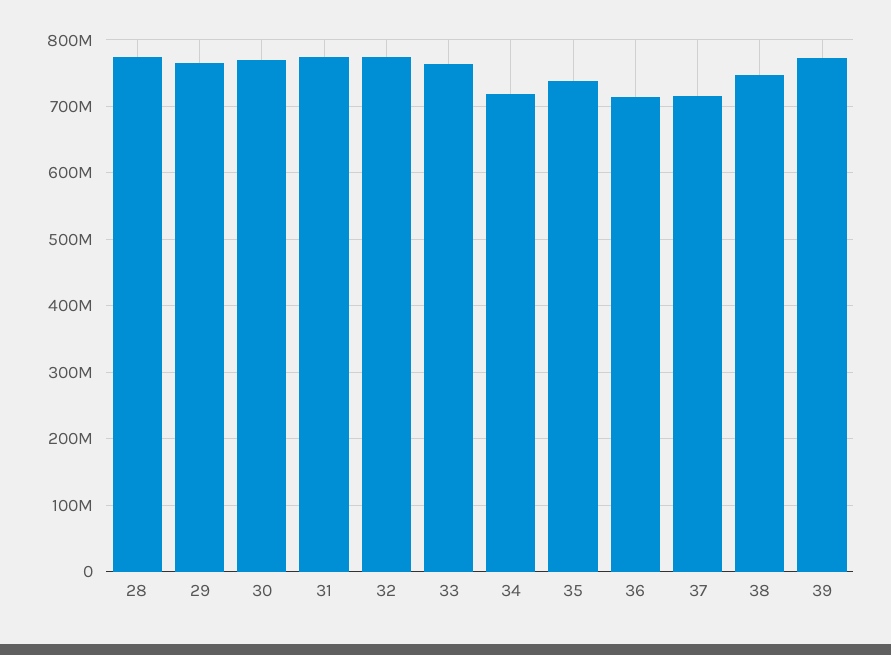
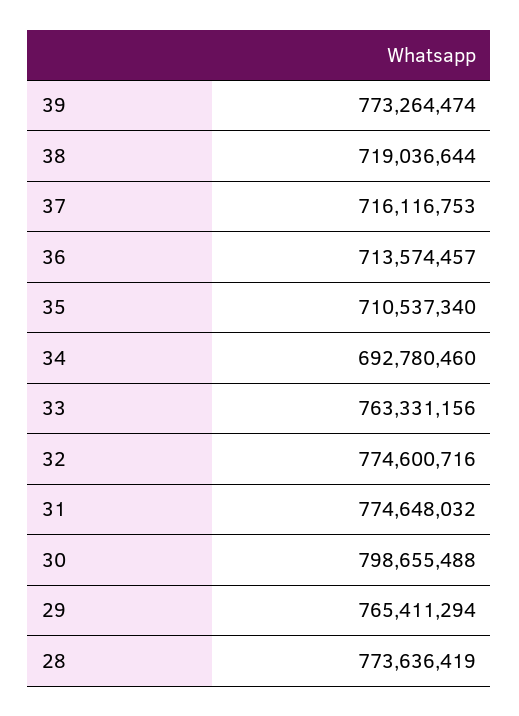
30: 770000000 -> 798655488
34: 720000000 -> 692780460
35: 740000000 -> 710537340
38: 750000000 -> 719036644

